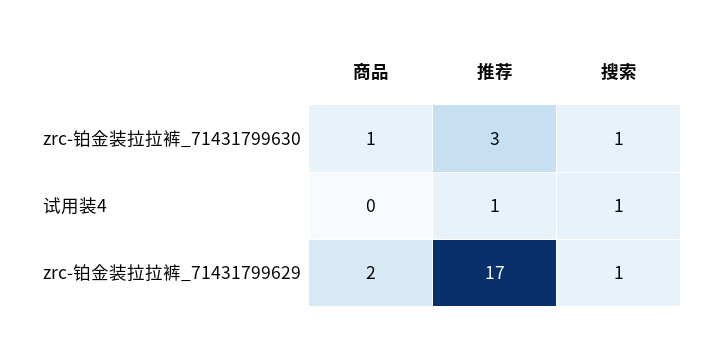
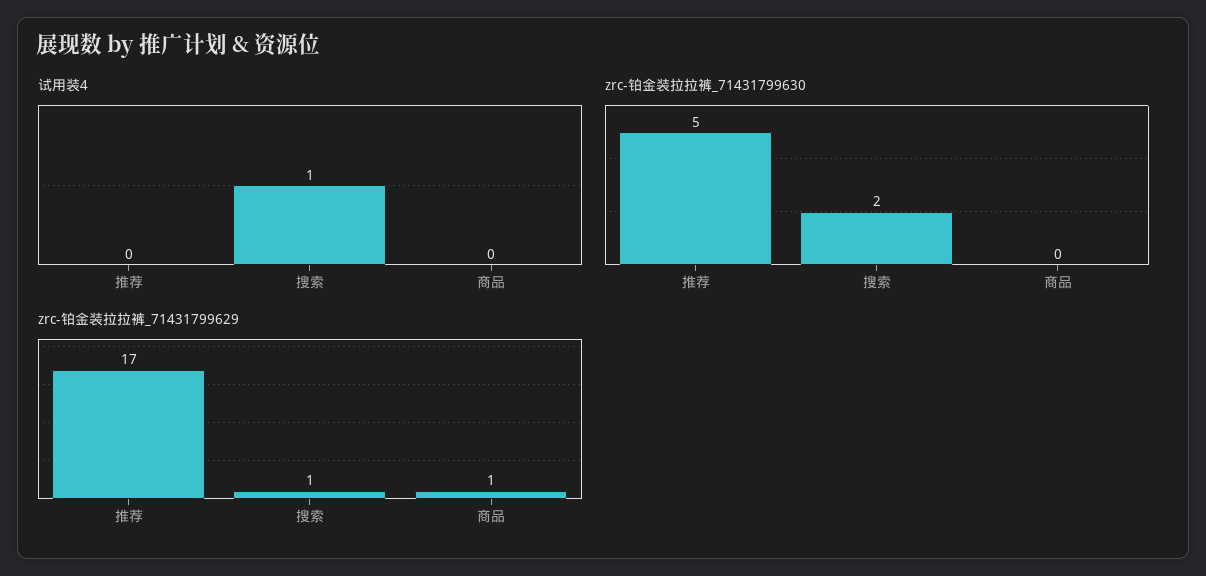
zrc-铂金装拉拉裤_71431799630, 商品: 1 -> 0
zrc-铂金装拉拉裤_71431799630, 推荐: 3 -> 5
zrc-铂金装拉拉裤_71431799630, 搜索: 1 -> 2
试用装4, 推荐: 1 -> 0
zrc-铂金装拉拉裤_71431799629, 商品: 2 -> 1

